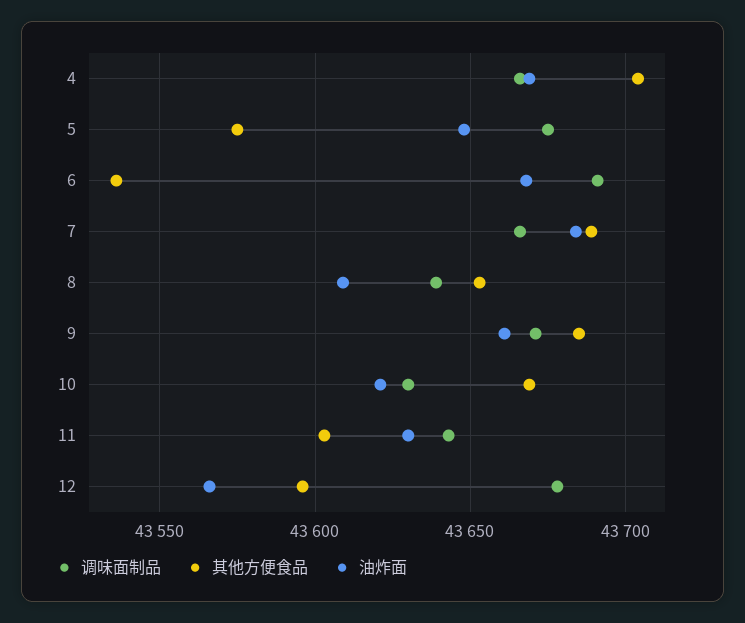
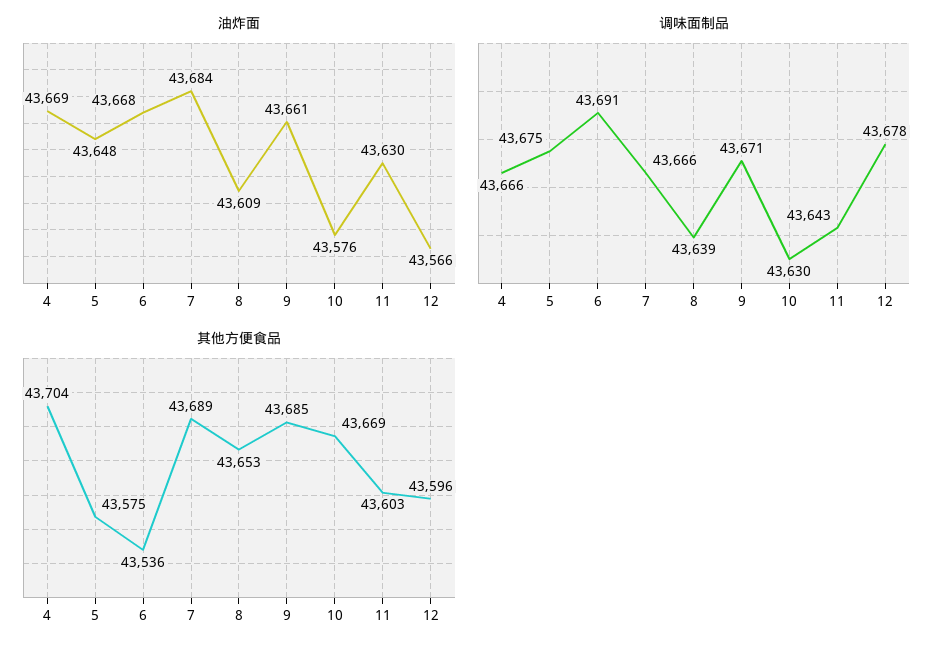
油炸面, 10: 43620 -> 43576

